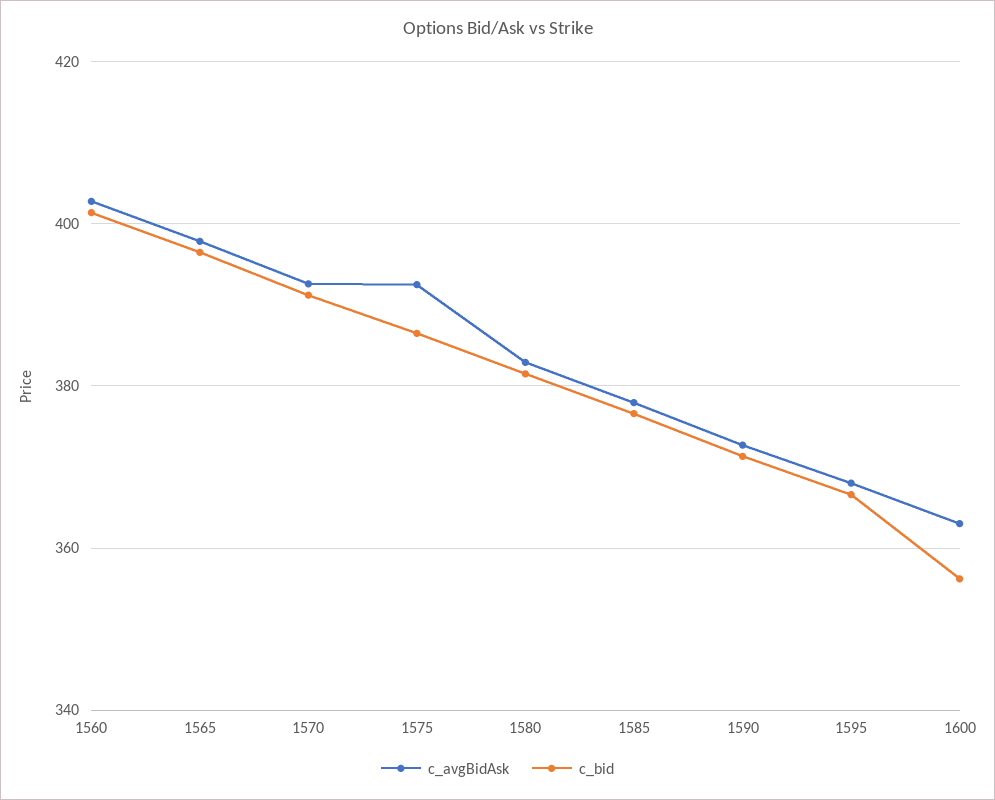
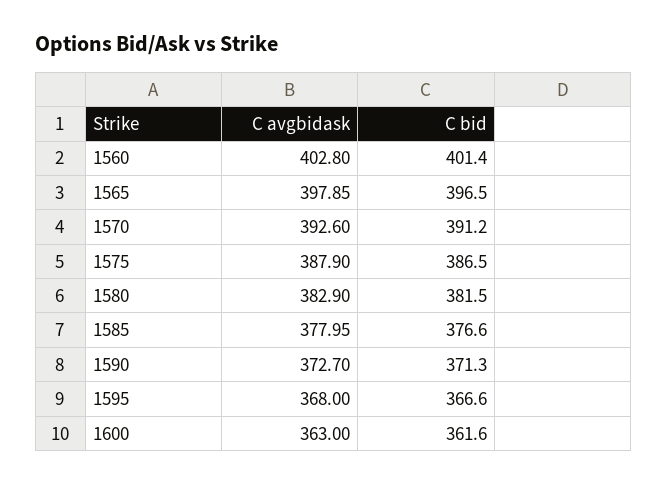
c_avgBidAsk, 1575: 392 -> 387.9
c_bid, 1600: 356 -> 361.6

